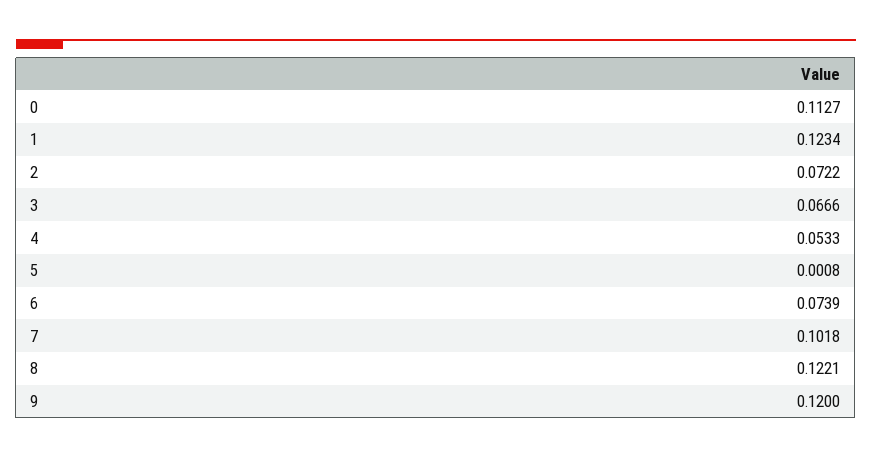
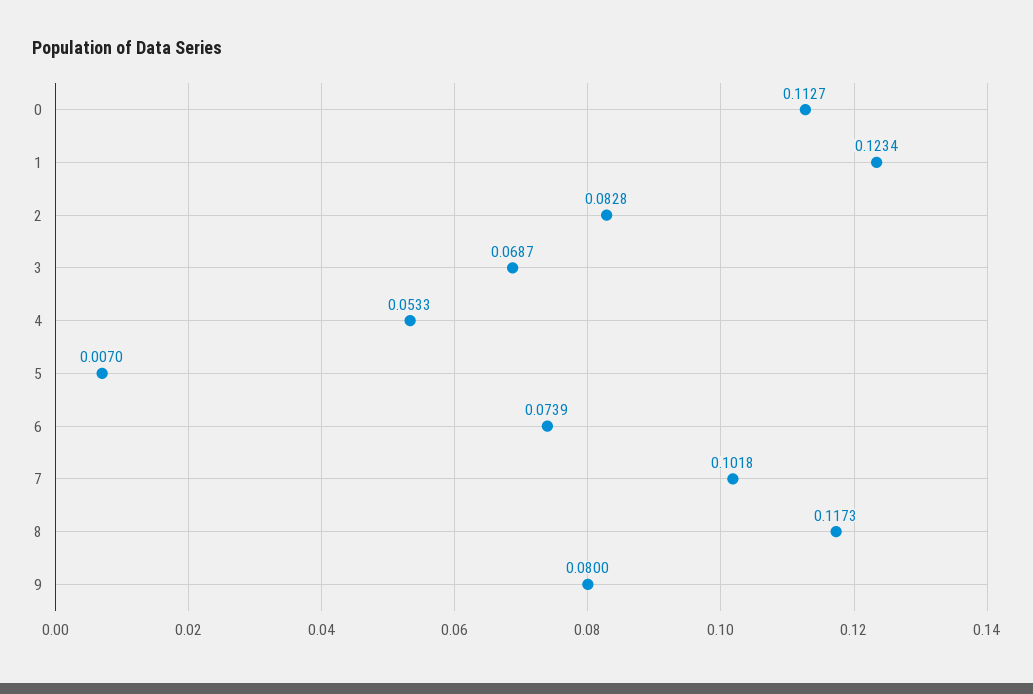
2: 0.0722 -> 0.0828
3: 0.0666 -> 0.0687
5: 0.0008 -> 0.007
8: 0.1221 -> 0.1173
9: 0.12 -> 0.08

